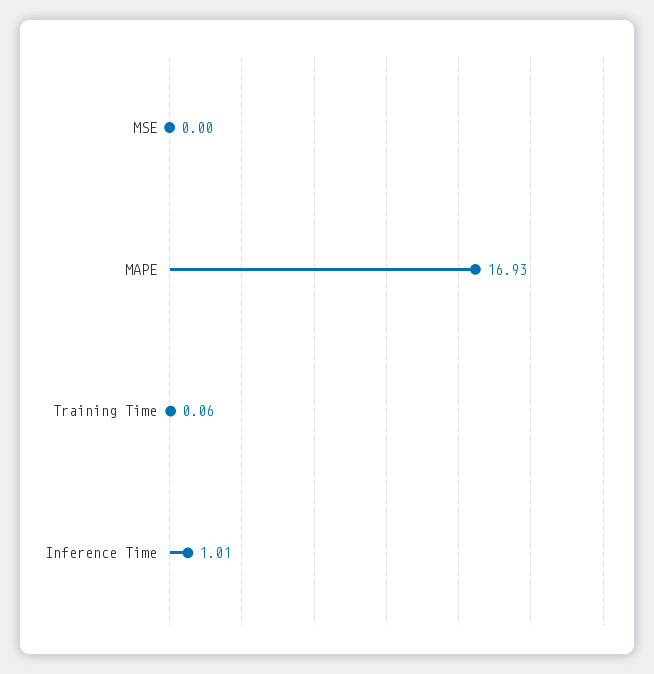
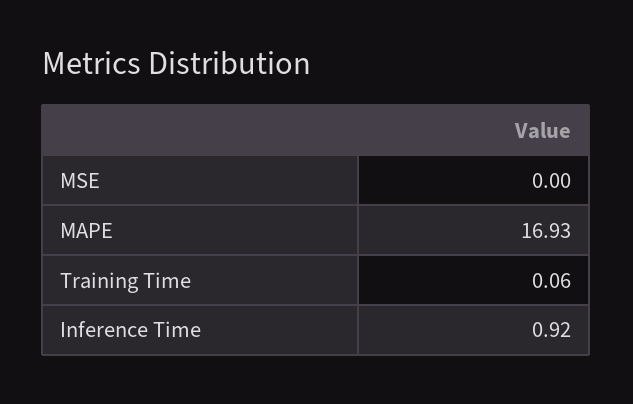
Inference Time: 1.01 -> 0.92

